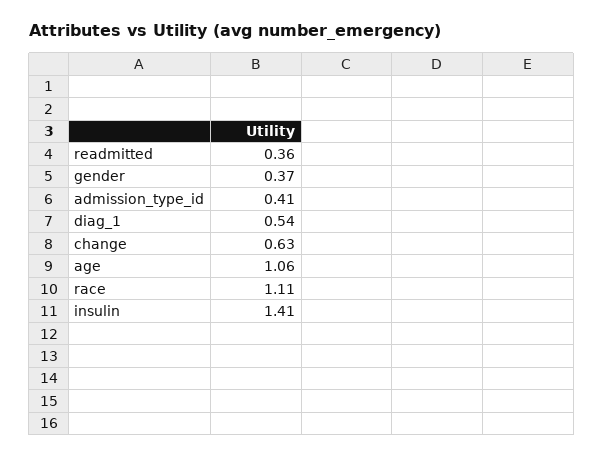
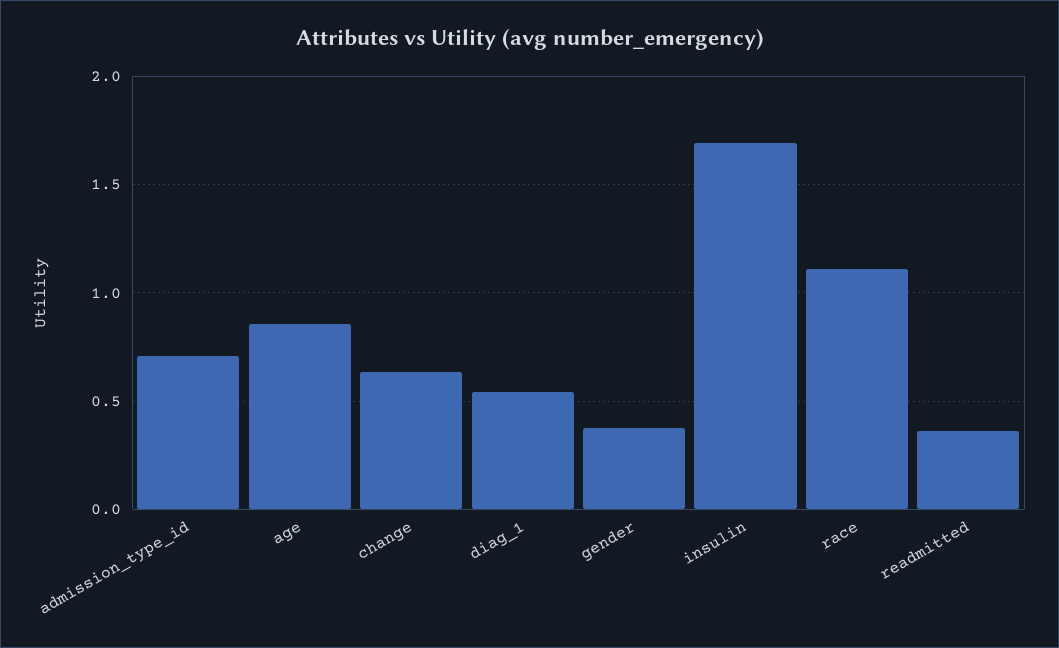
admission_type_id: 0.41 -> 0.7
age: 1.06 -> 0.85
insulin: 1.41 -> 1.7

